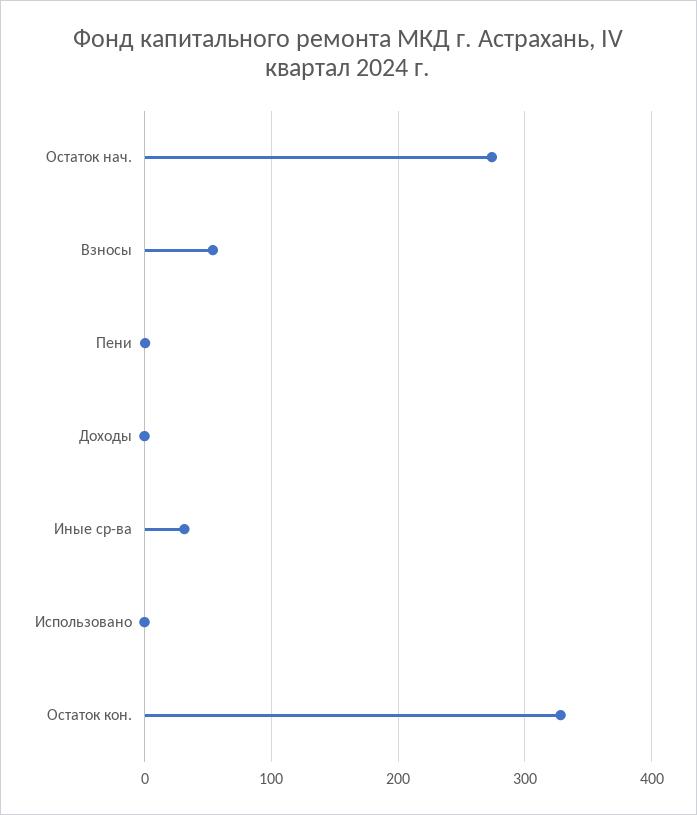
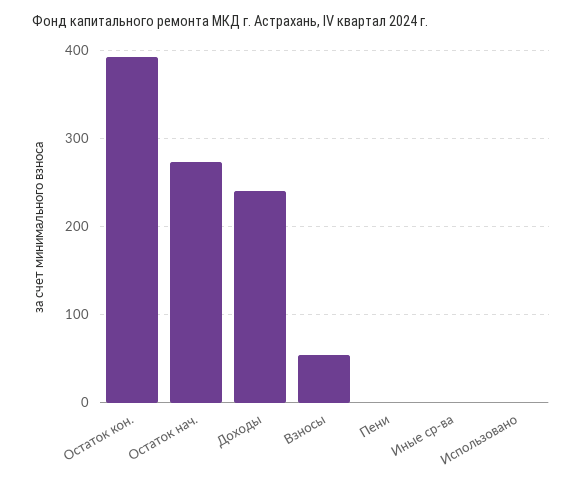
Доходы: 0 -> 240
Иные ср-ва: 30 -> 0
Остаток кон.: 330 -> 390

